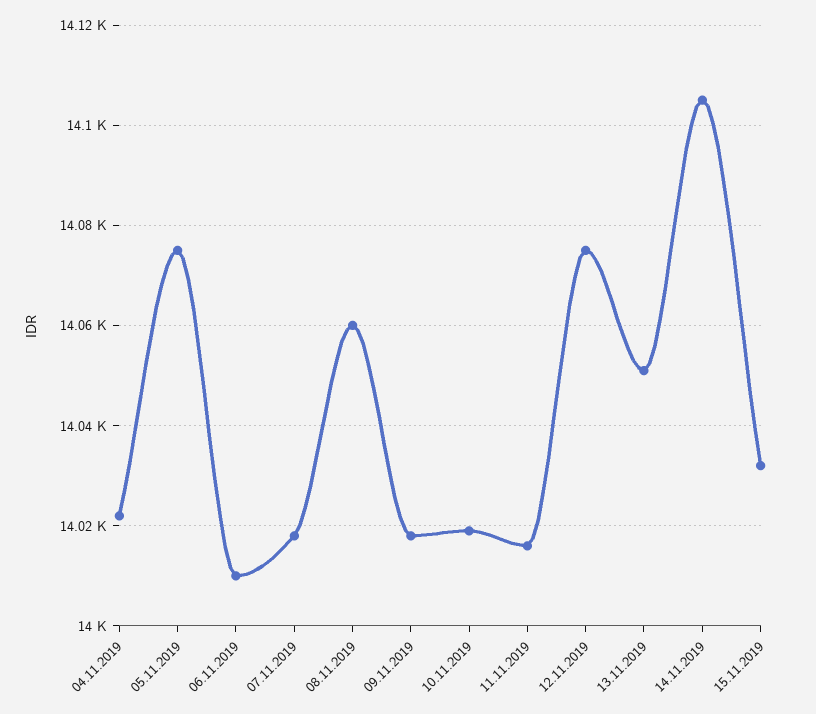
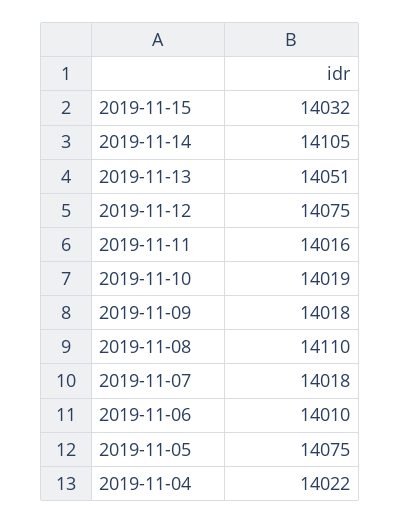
08.11.2019: 14060 -> 14110

